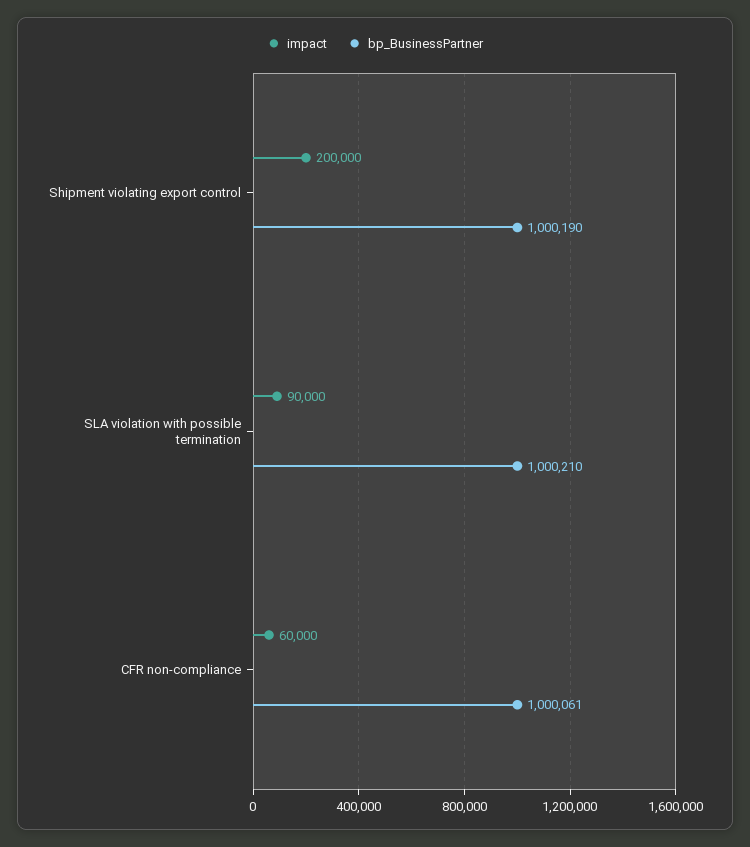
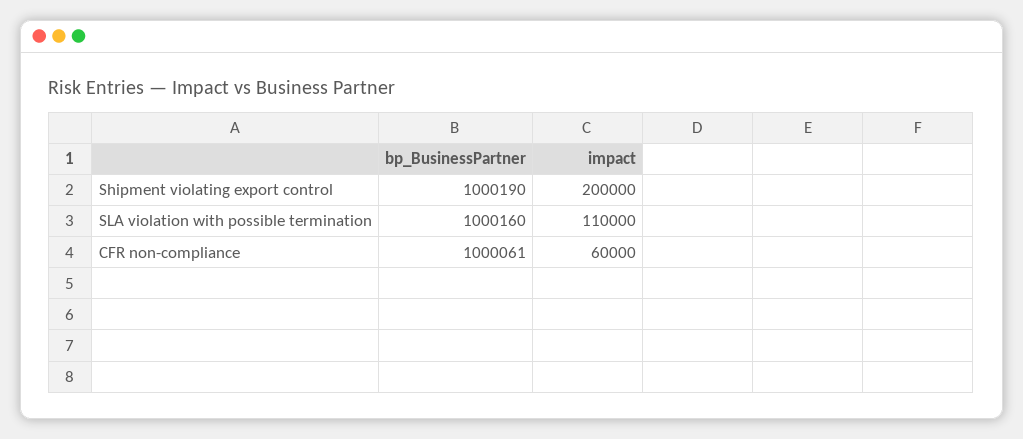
impact, SLA violation with possible termination: 90000 -> 110000
bp_BusinessPartner, SLA violation with possible termination: 1000210 -> 1000160

